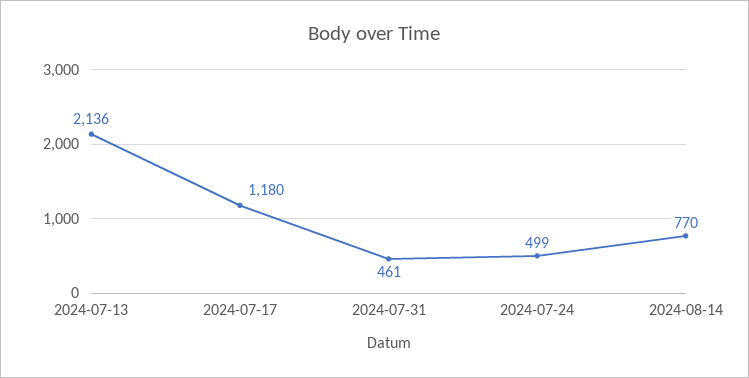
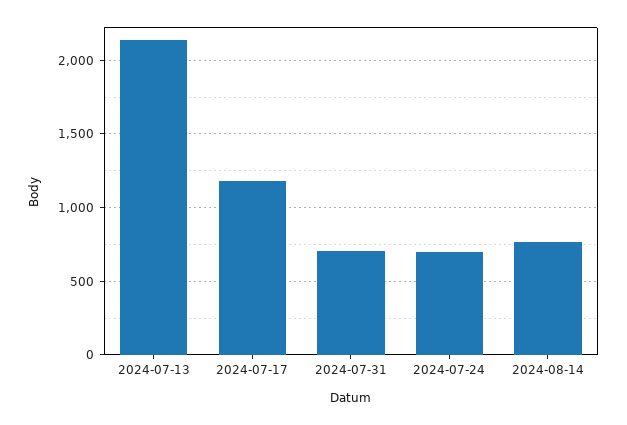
2024-07-31: 461 -> 700
2024-07-24: 499 -> 700

